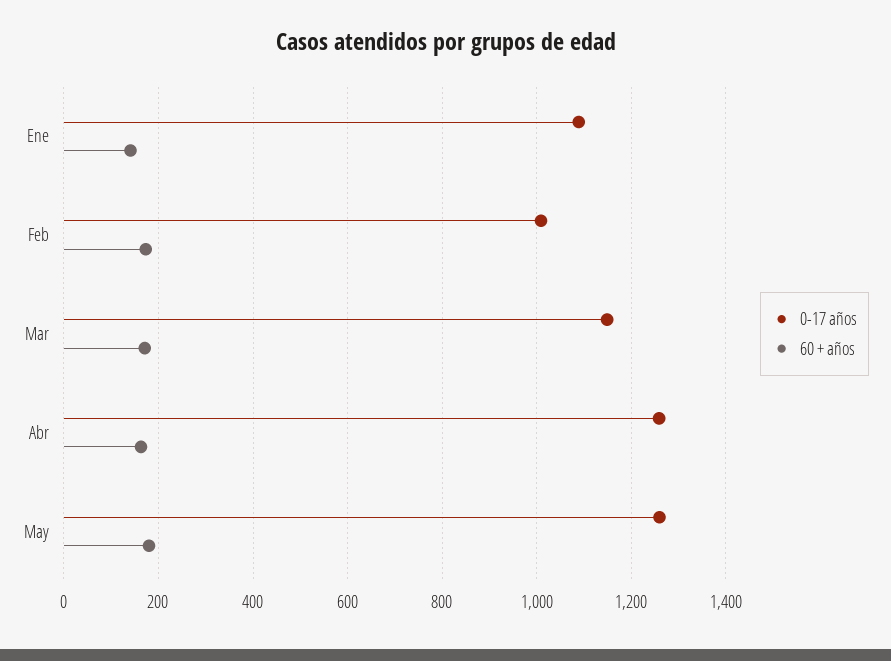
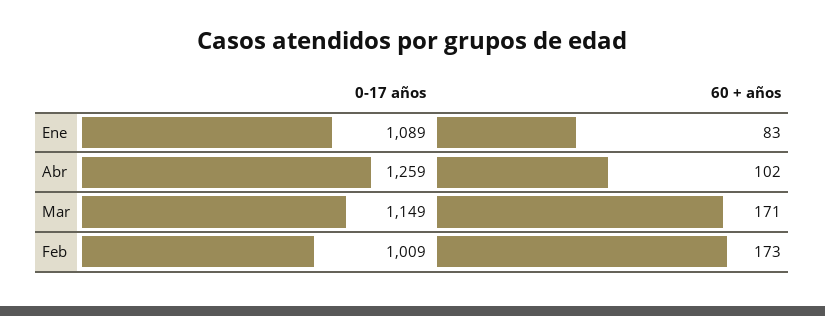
60 + años, Ene: 140 -> 83
60 + años, Abr: 160 -> 102
0-17 años, May: 1260 -> none
60 + años, May: 180 -> none

